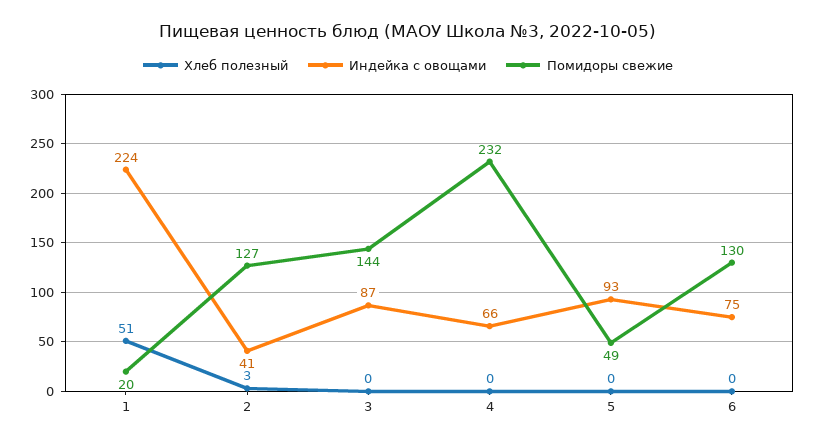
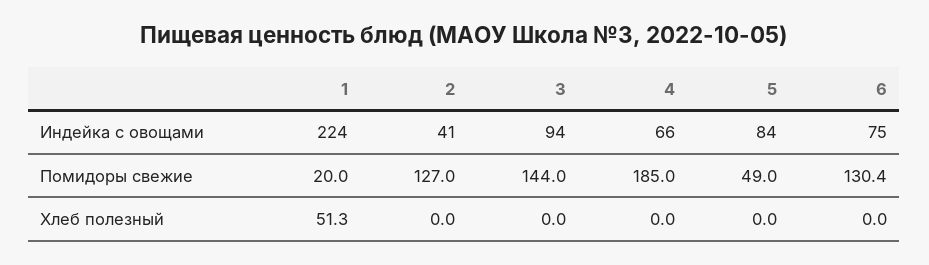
Хлеб полезный, 2: 3 -> 0
Индейка с овощами, 3: 87 -> 94
Помидоры свежие, 4: 232 -> 185
Индейка с овощами, 5: 93 -> 84

